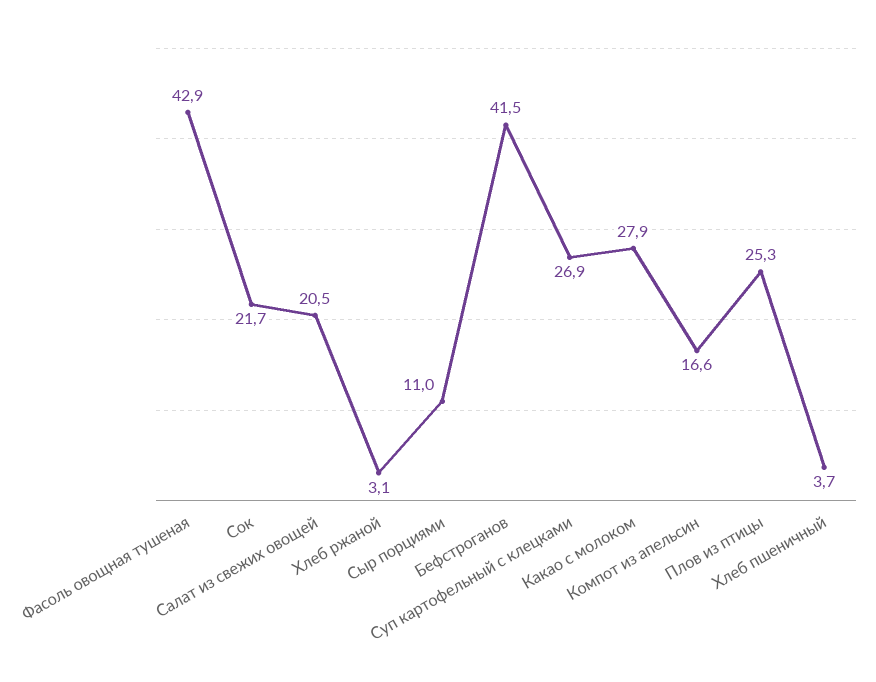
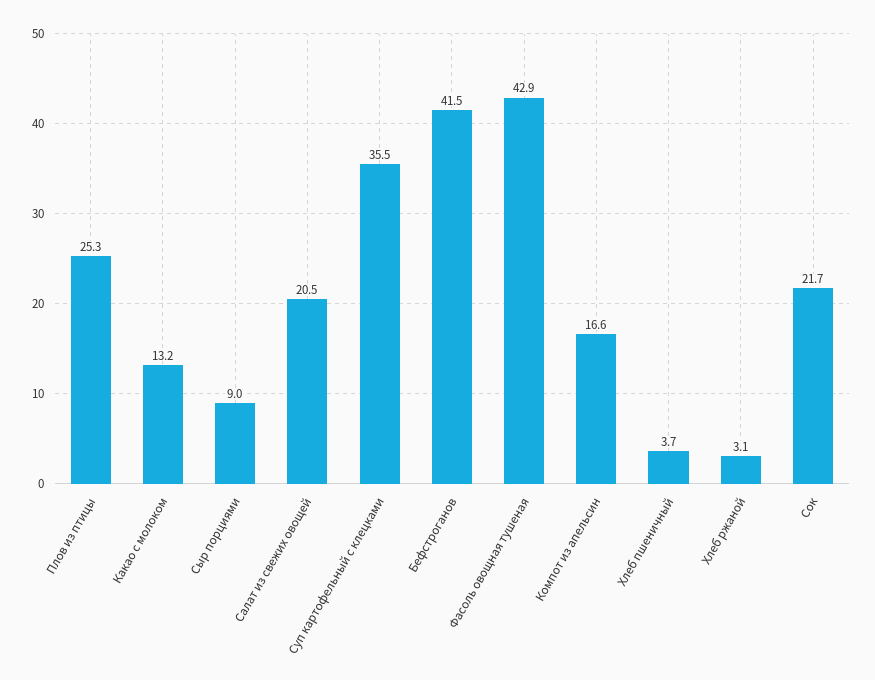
Сыр порциями: 11 -> 9
Суп картофельный с клецками: 26.9 -> 35.5
Какао с молоком: 27.9 -> 13.2

